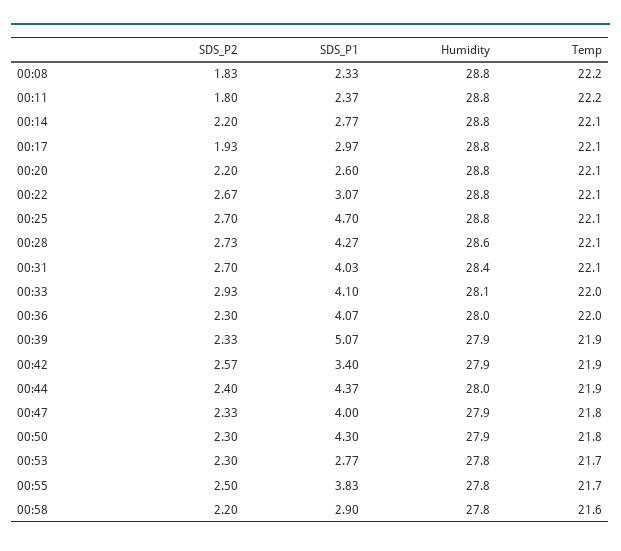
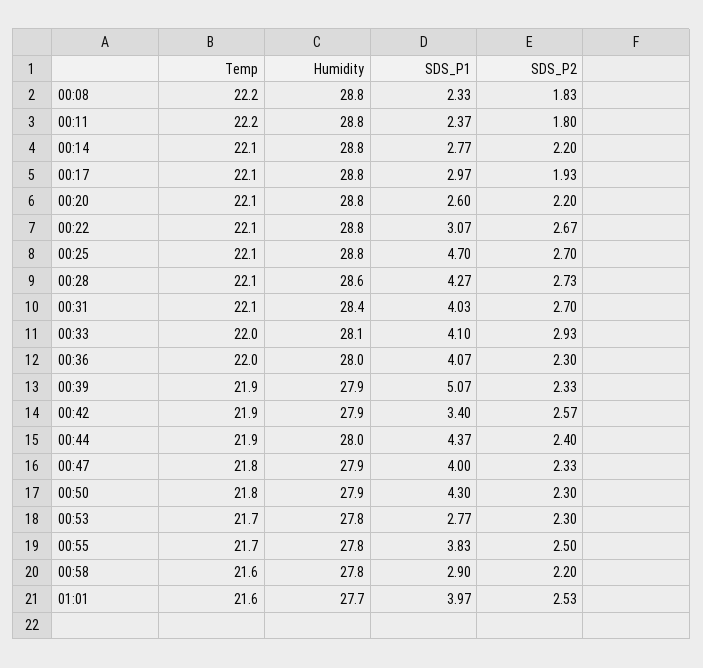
Temp, 01:01: none -> 21.6
Humidity, 01:01: none -> 27.7
SDS_P1, 01:01: none -> 3.97
SDS_P2, 01:01: none -> 2.53

